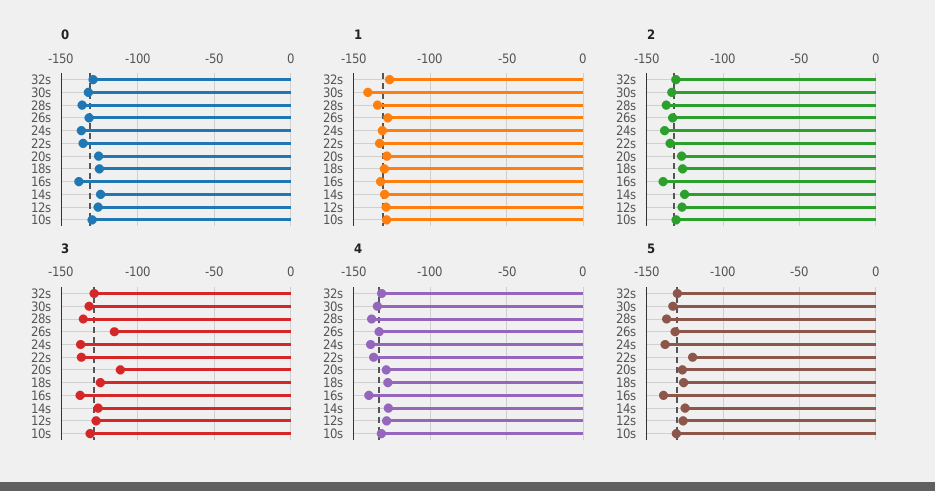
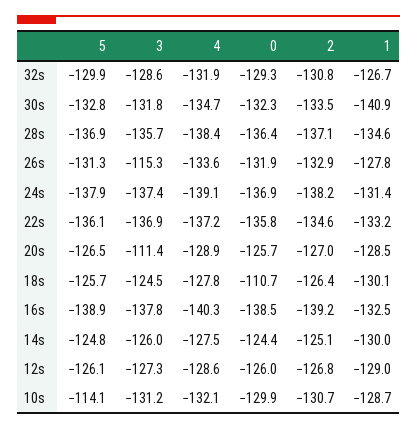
0, 18s: -125 -> -110.7
5, 22s: -120 -> -136.1
5, 10s: -130 -> -114.1

